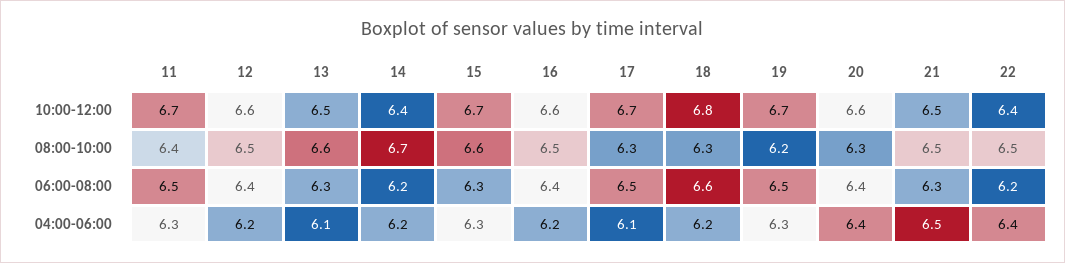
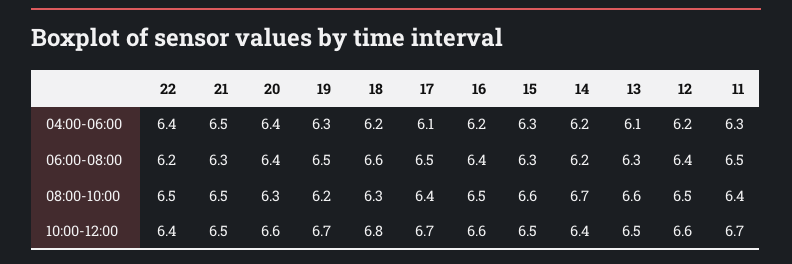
15, 10:00-12:00: 6.7 -> 6.5
17, 08:00-10:00: 6.3 -> 6.4

